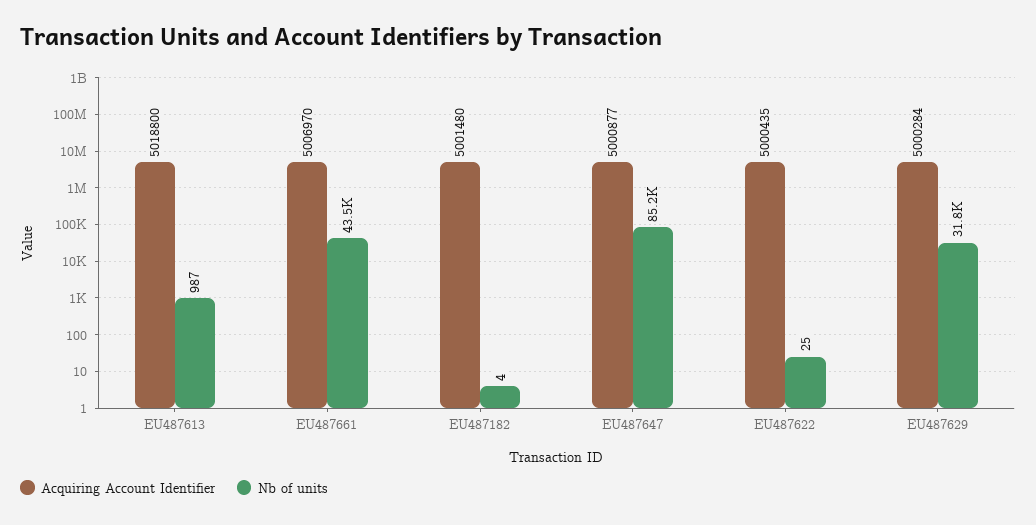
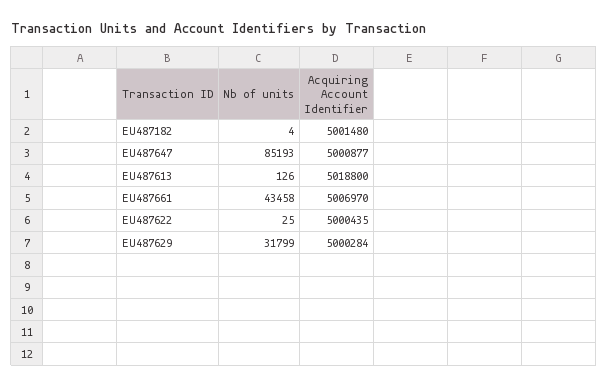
Nb of units, EU487613: 987 -> 126

